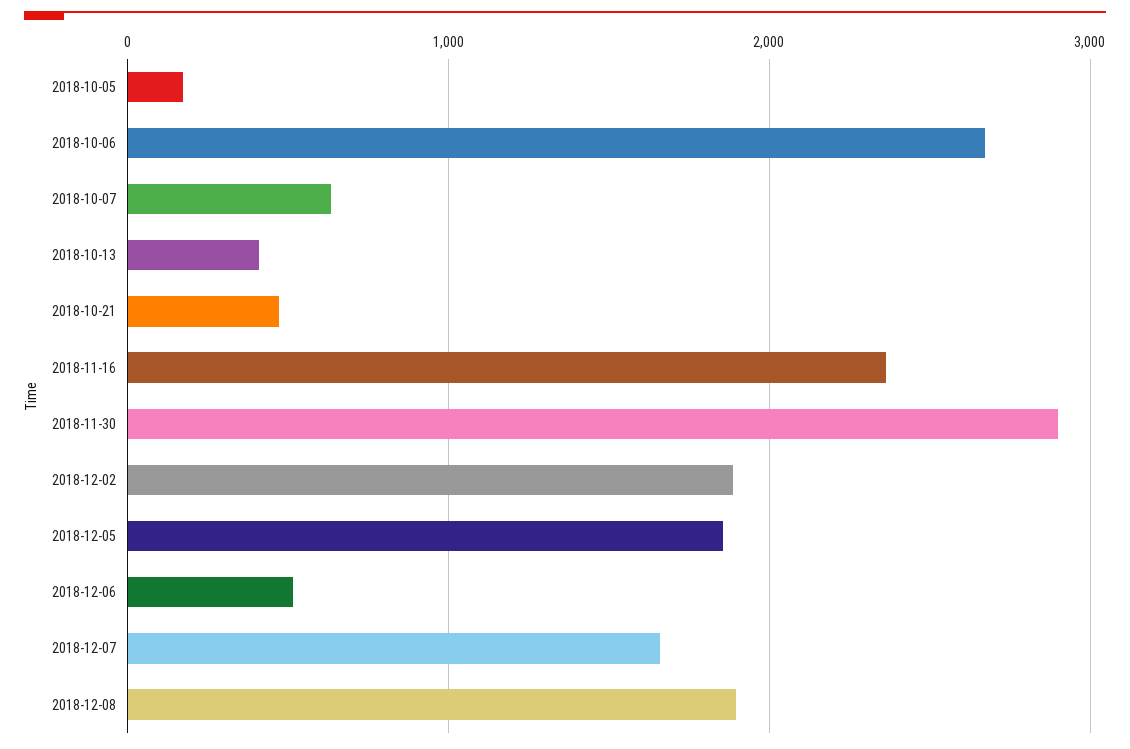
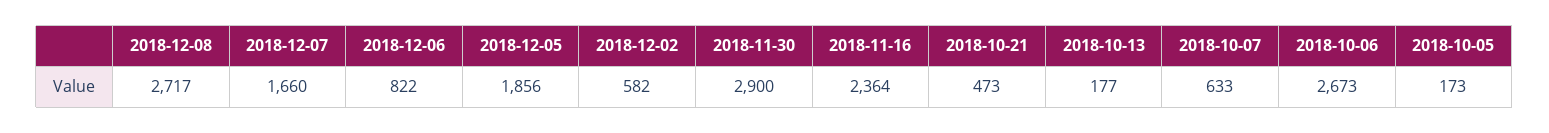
2018-10-13: 400 -> 177
2018-12-02: 1900 -> 582
2018-12-06: 500 -> 822
2018-12-08: 1900 -> 2717

